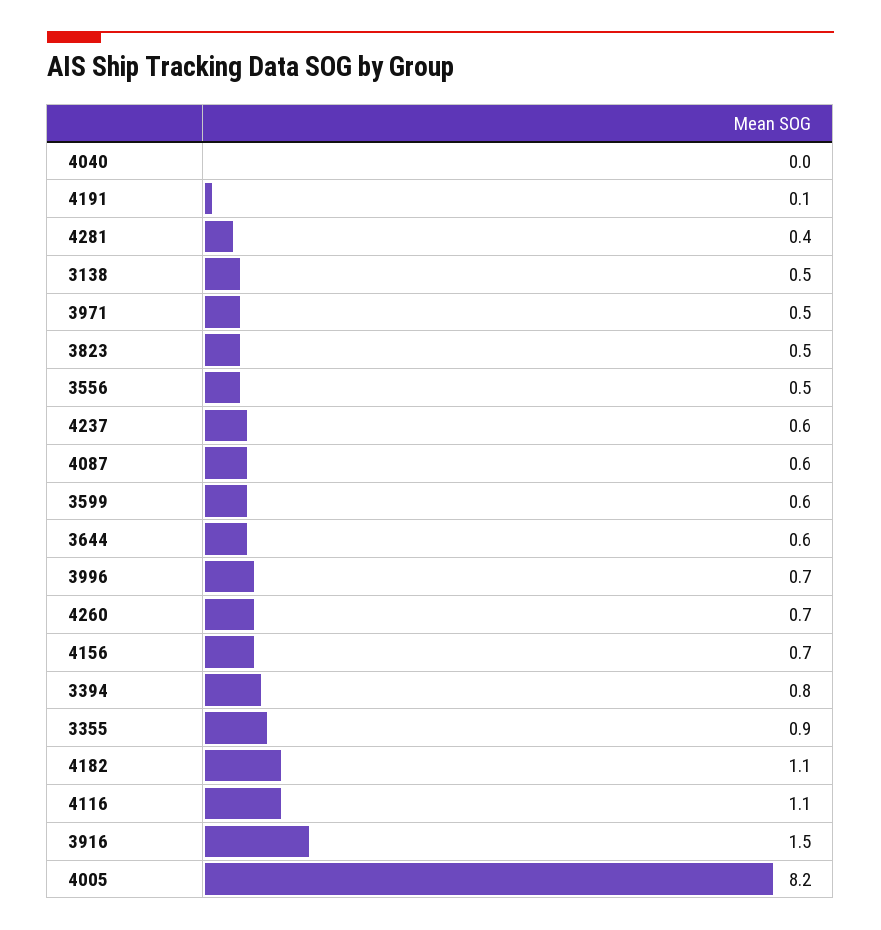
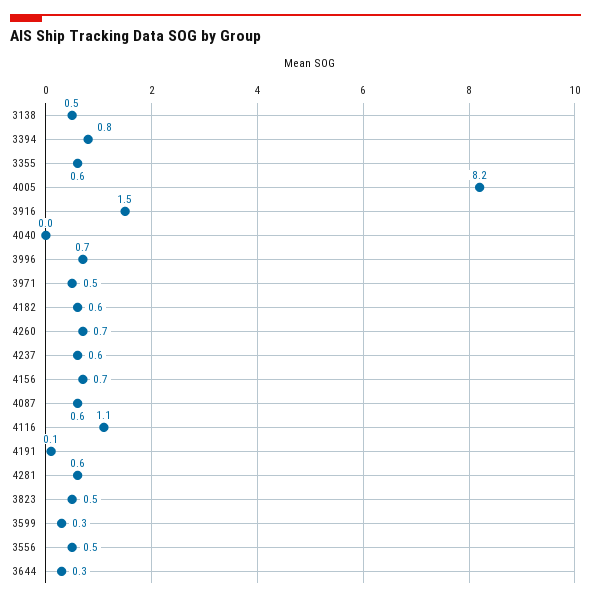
4281: 0.4 -> 0.6
3599: 0.6 -> 0.3
3644: 0.6 -> 0.3
3355: 0.9 -> 0.6
4182: 1.1 -> 0.6

